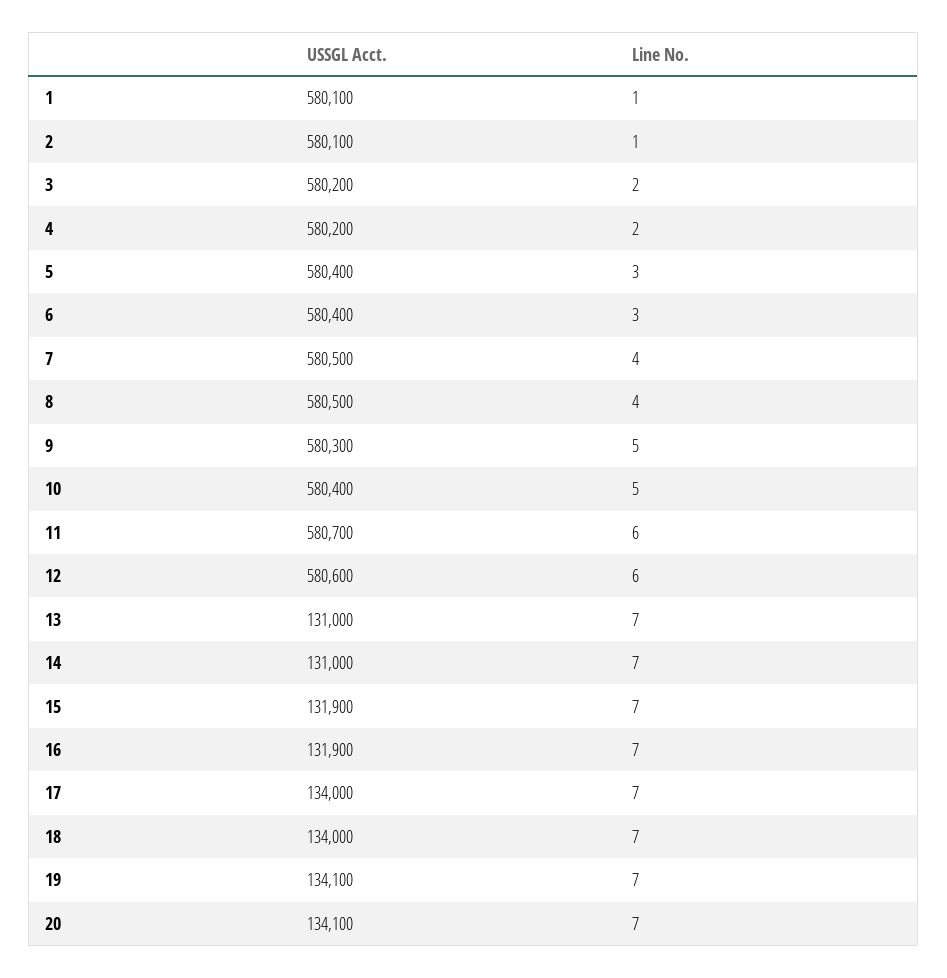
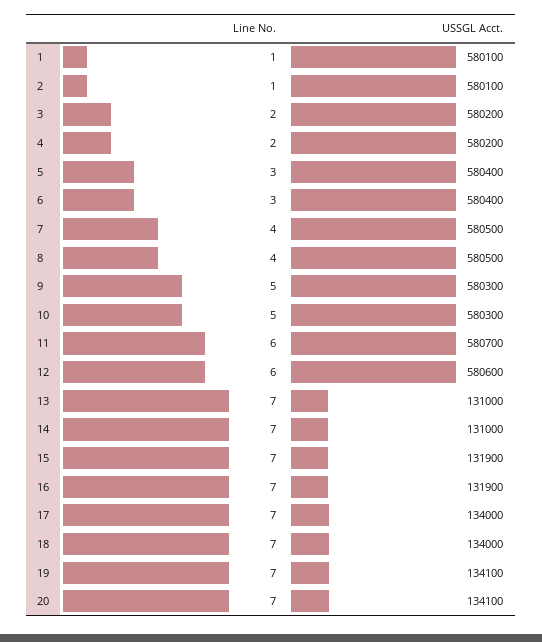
USSGL Acct., 10: 580400 -> 580300

